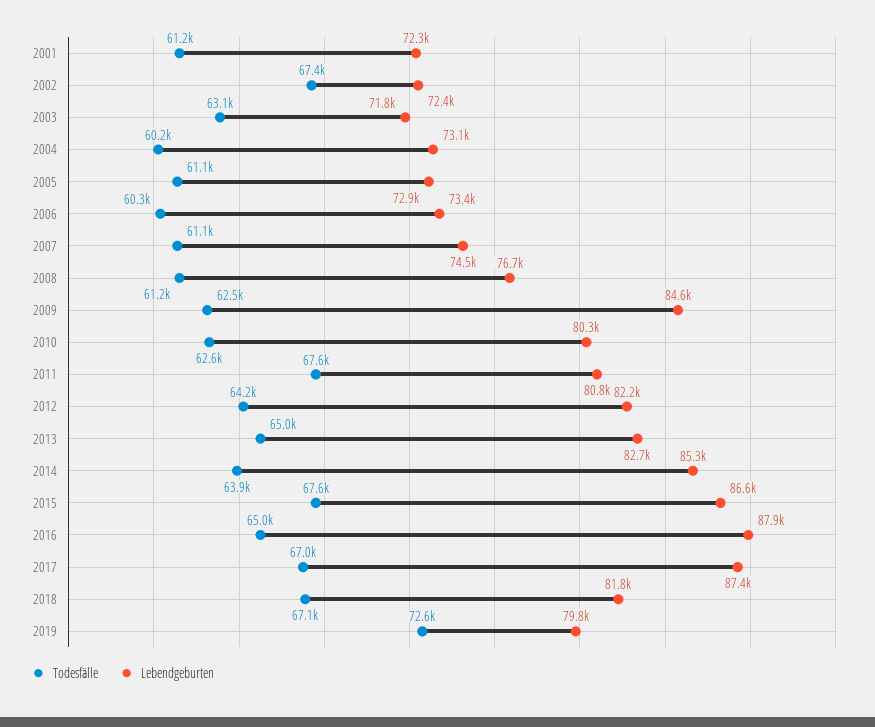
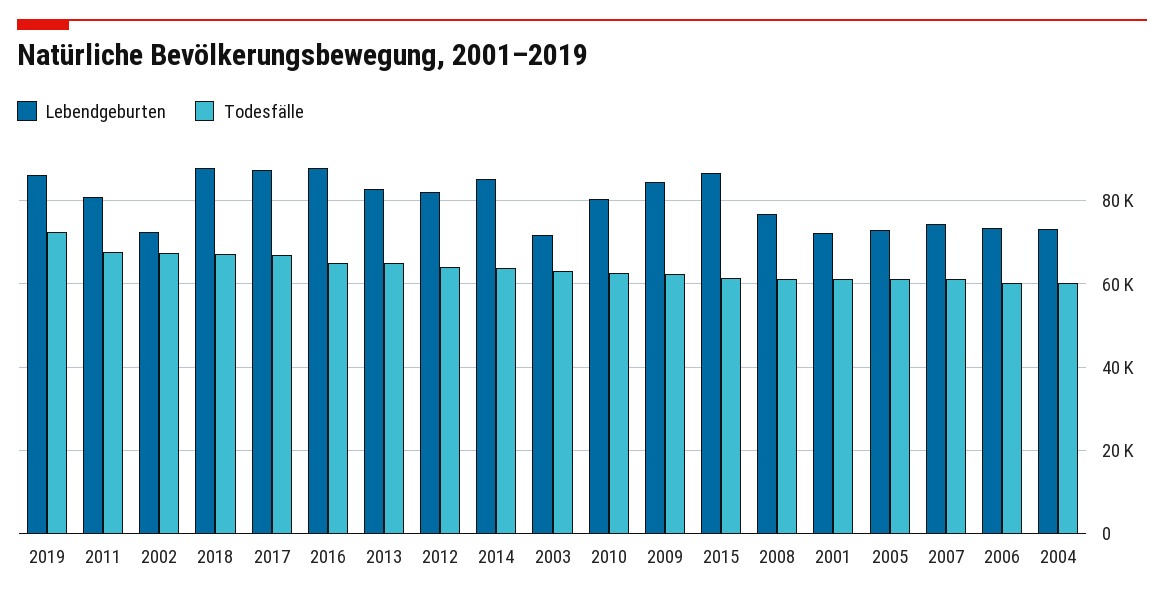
Todesfälle, 2015: 67600 -> 62000
Lebendgeburten, 2018: 81800 -> 88000
Lebendgeburten, 2019: 79800 -> 86000

